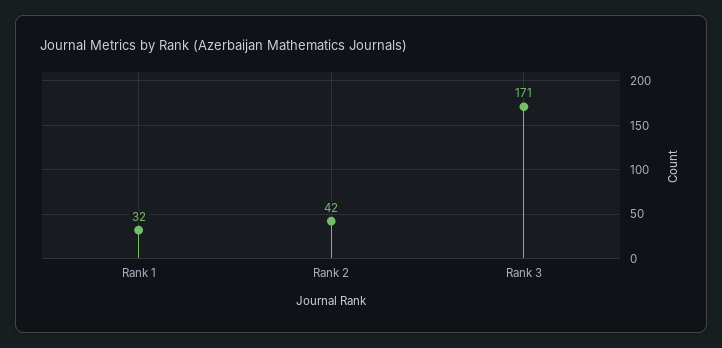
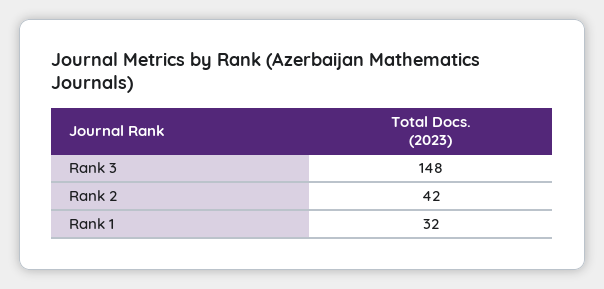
Rank 3: 171 -> 148

